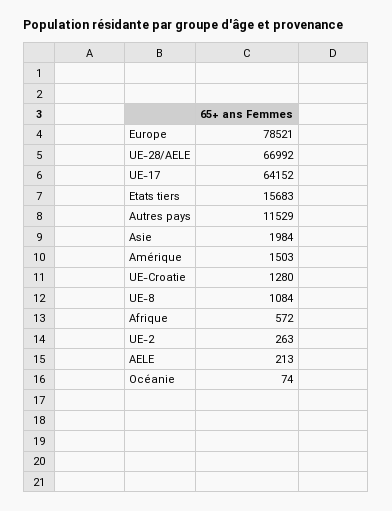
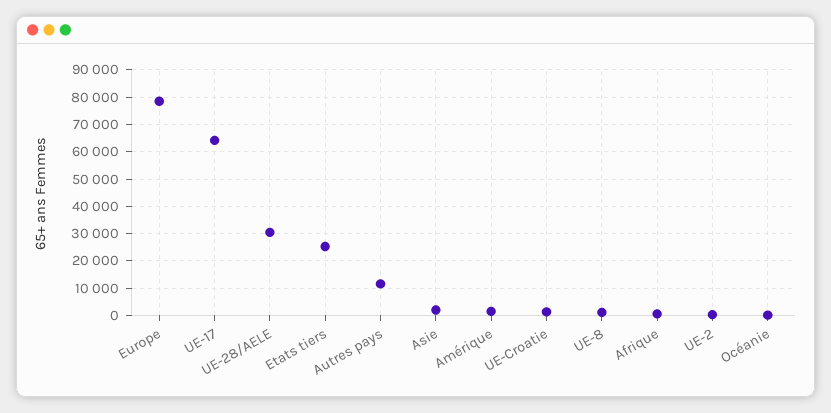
UE-28/AELE: 66992 -> 30000
Etats tiers: 15683 -> 25000
AELE: 213 -> none

